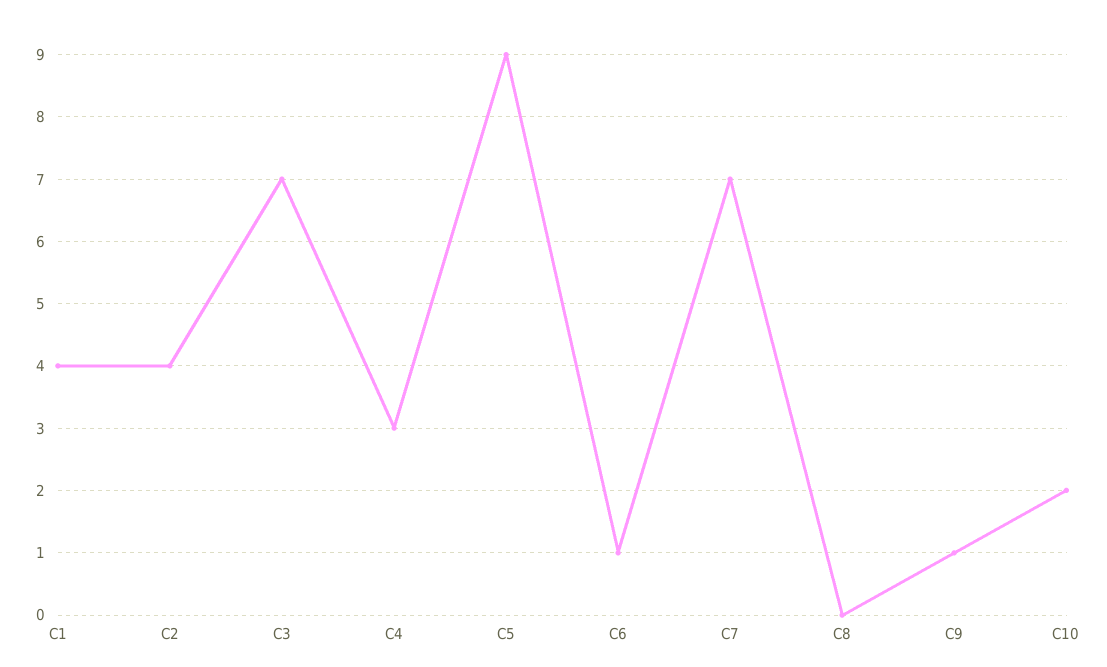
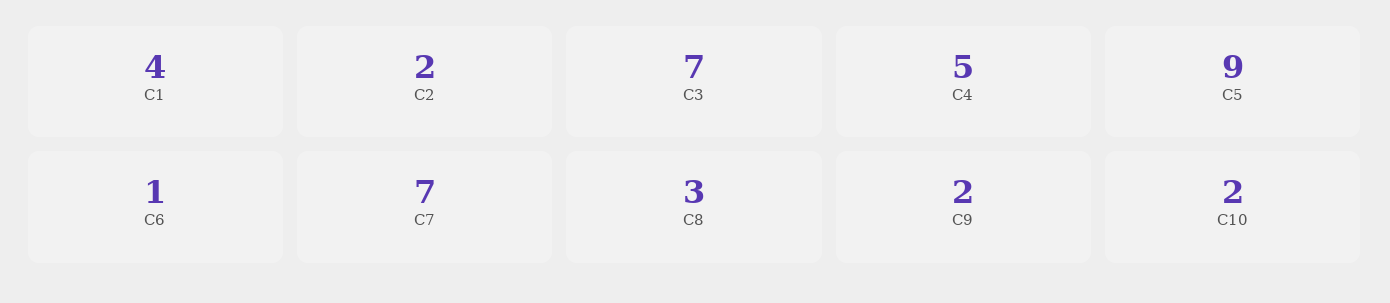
C2: 4 -> 2
C4: 3 -> 5
C8: 0 -> 3
C9: 1 -> 2

